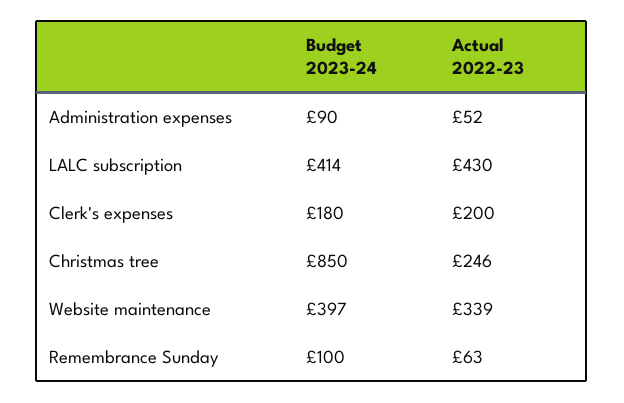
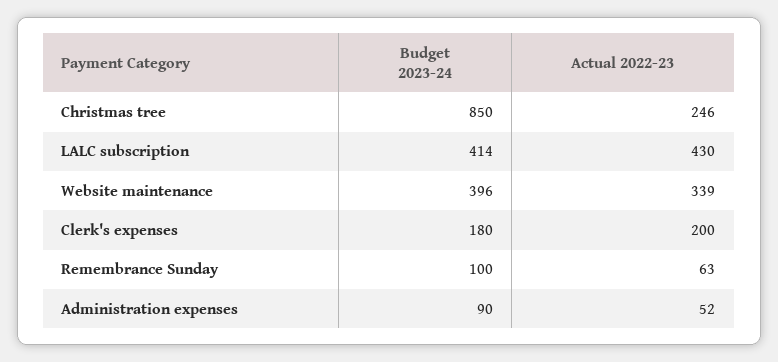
Budget 2023-24, Website maintenance: 397 -> 396

